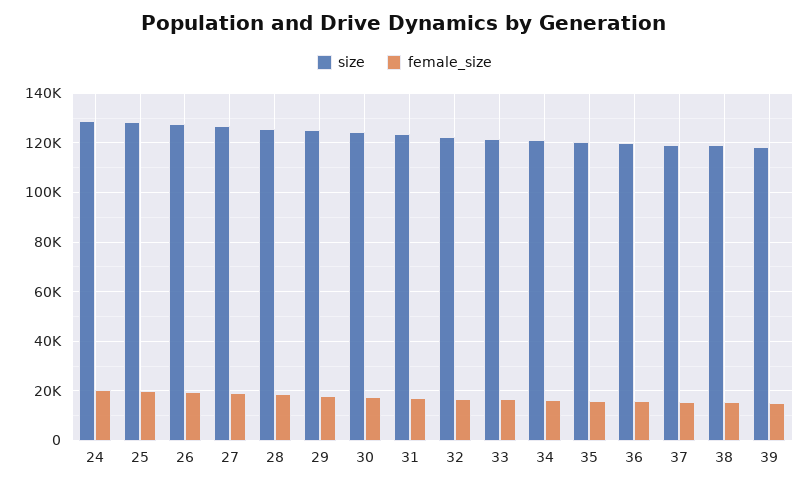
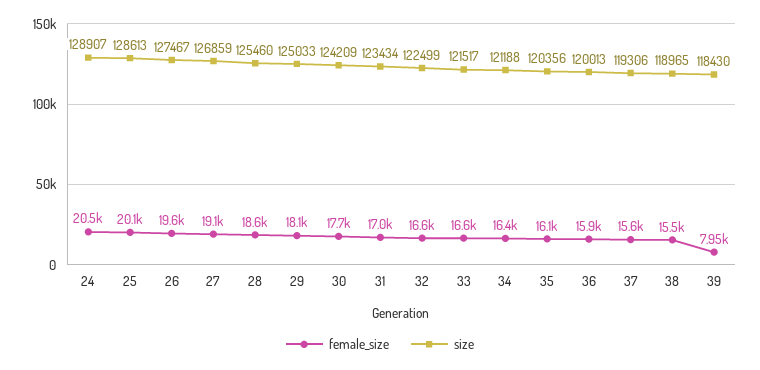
female_size, 39: 15000 -> 7950

